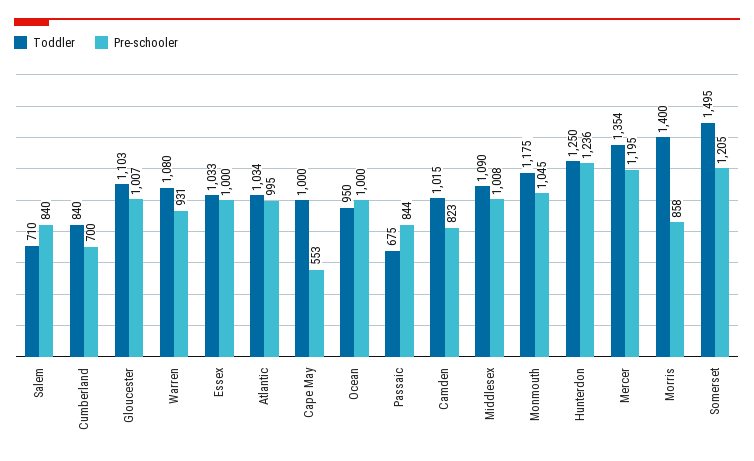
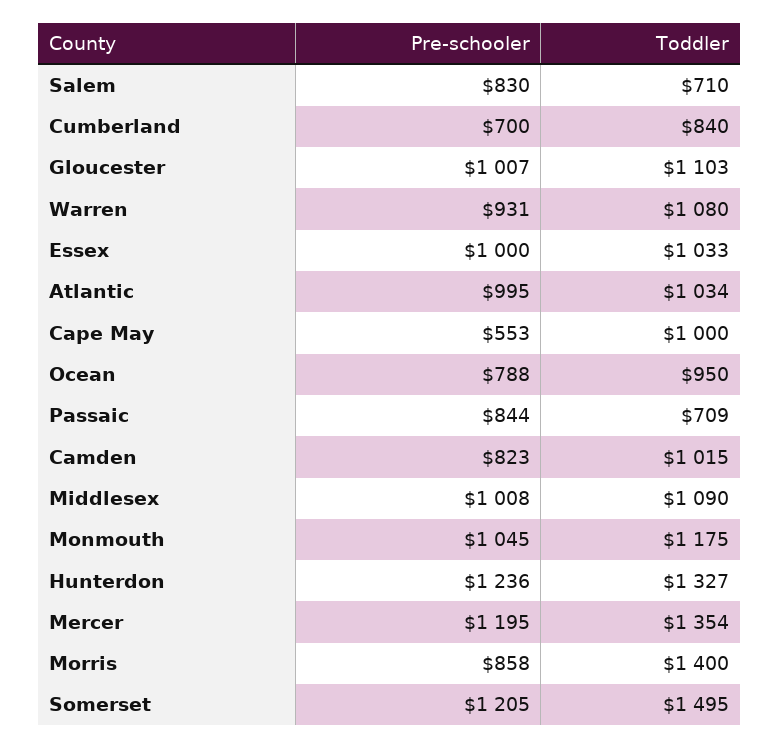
Pre-schooler, Salem: 840 -> 830
Pre-schooler, Ocean: 1000 -> 788
Toddler, Passaic: 675 -> 709
Toddler, Hunterdon: 1250 -> 1327

